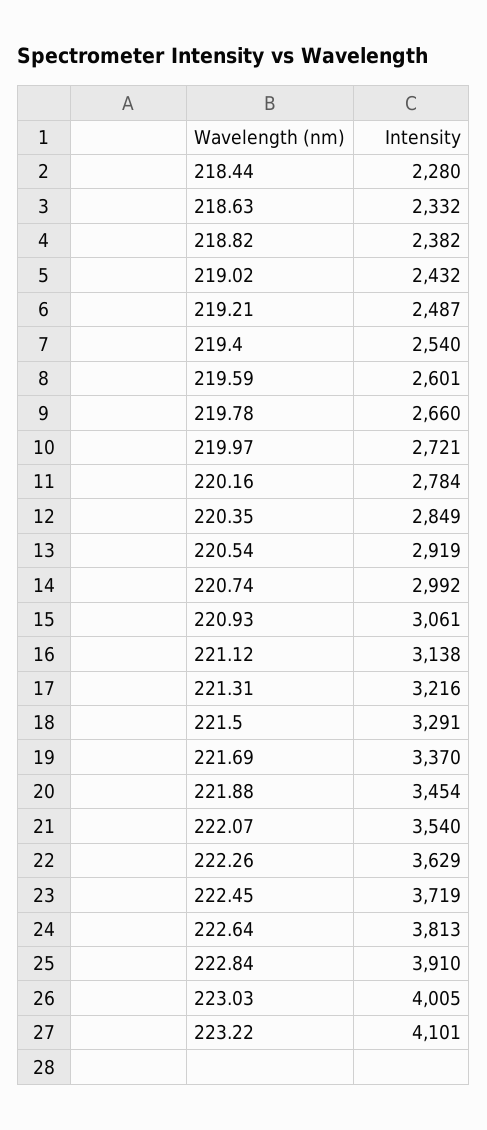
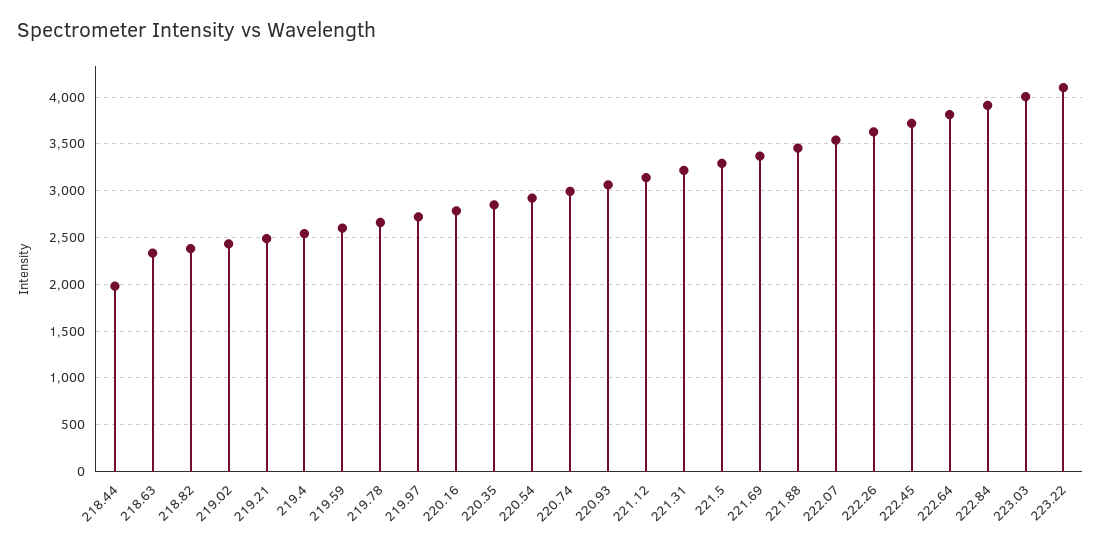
218.44: 2280 -> 2000

